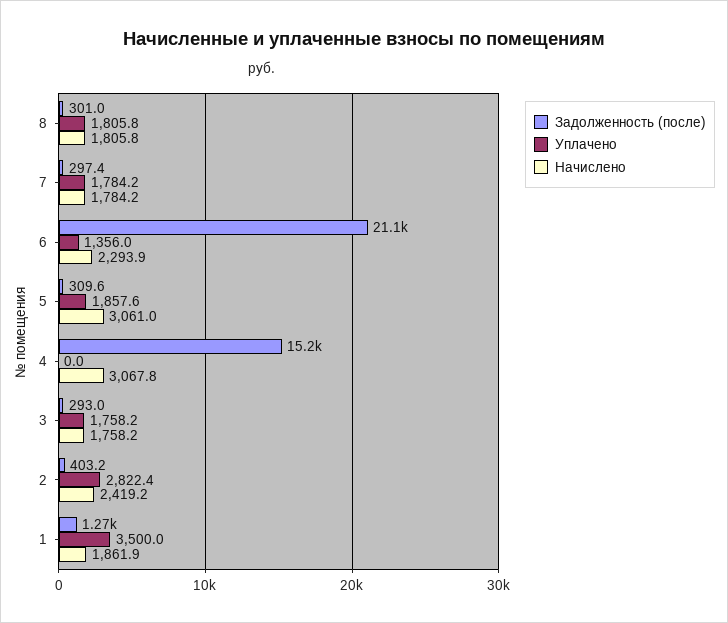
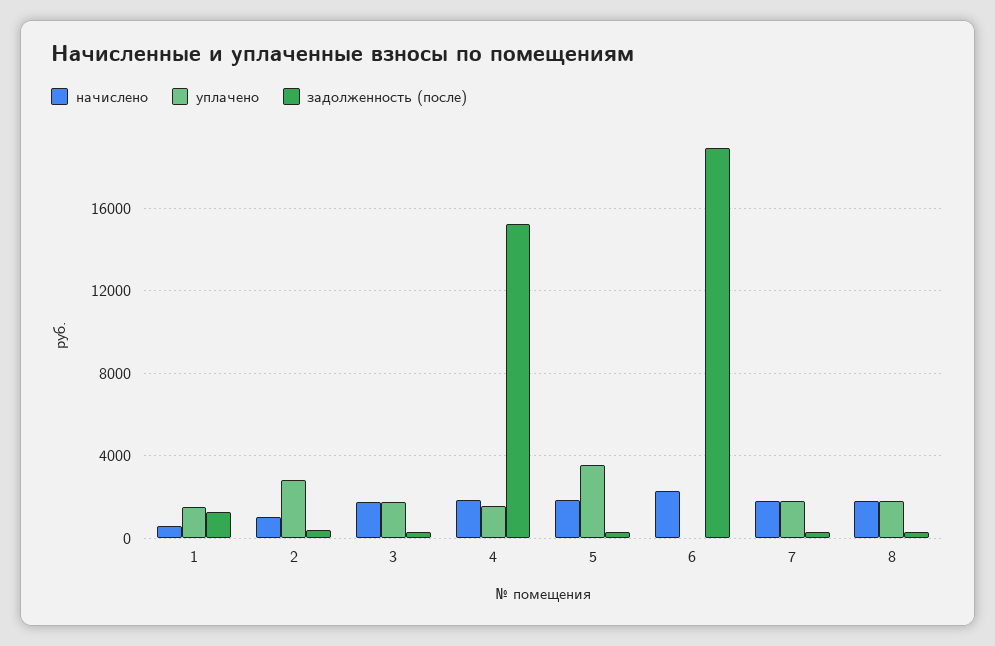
Задолженность (после), 6: 21100 -> 19000
Уплачено, 6: 1356 -> 0
Уплачено, 5: 1857.6 -> 3500
Начислено, 5: 3061 -> 2000
Уплачено, 4: 0 -> 1500
Начислено, 4: 3067.8 -> 2000
Начислено, 2: 2419.2 -> 1000
Уплачено, 1: 3500 -> 1500
Начислено, 1: 1861.9 -> 500

